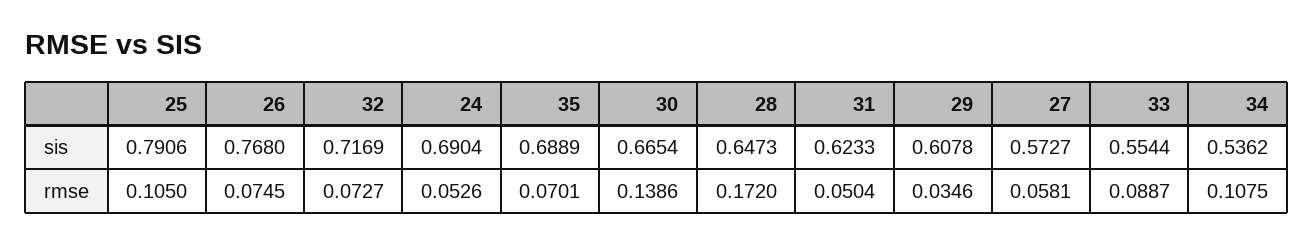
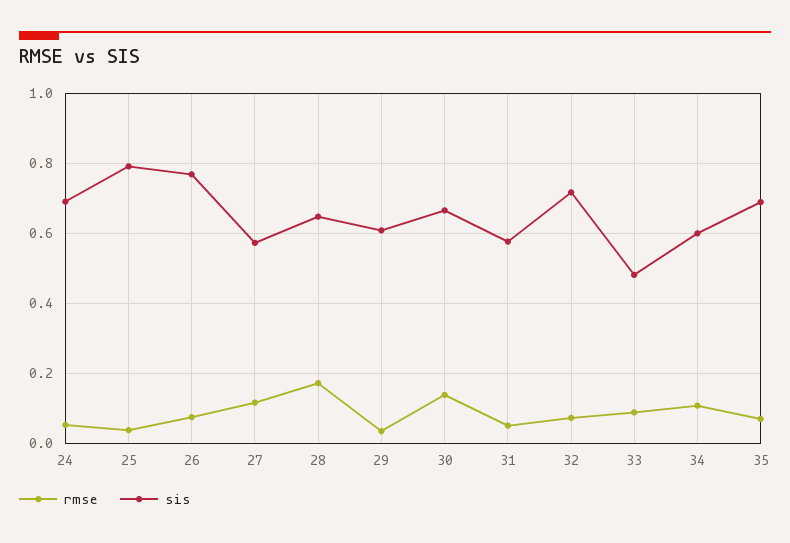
sis, 31: 0.6233 -> 0.58
sis, 33: 0.5544 -> 0.48
sis, 34: 0.5362 -> 0.6
rmse, 25: 0.105 -> 0.04
rmse, 27: 0.0581 -> 0.12

